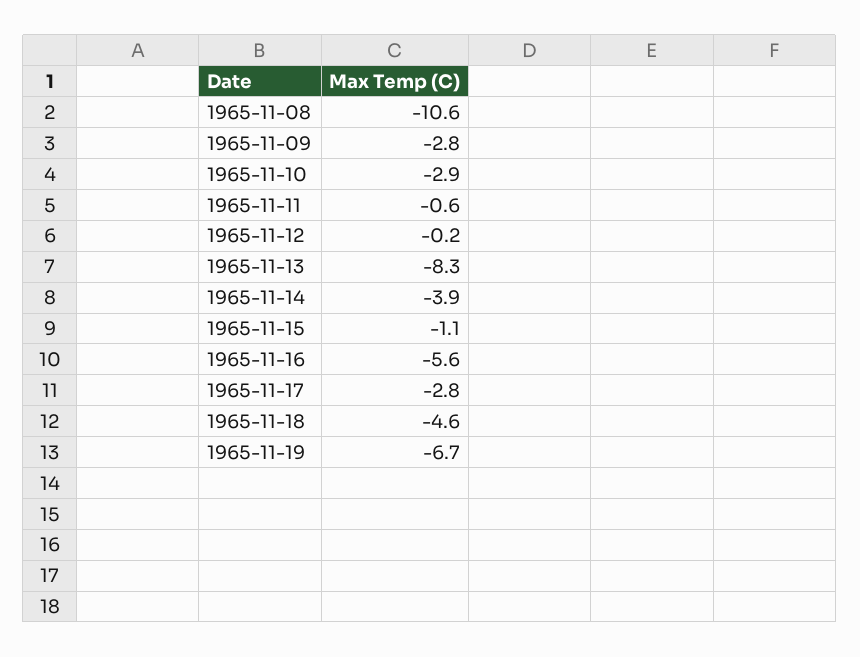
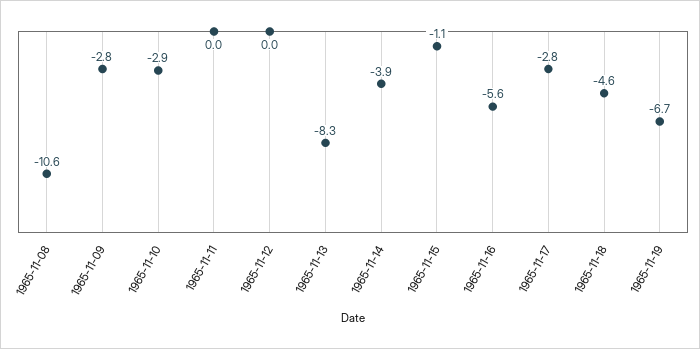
1965-11-11: -0.6 -> 0
1965-11-12: -0.2 -> 0

